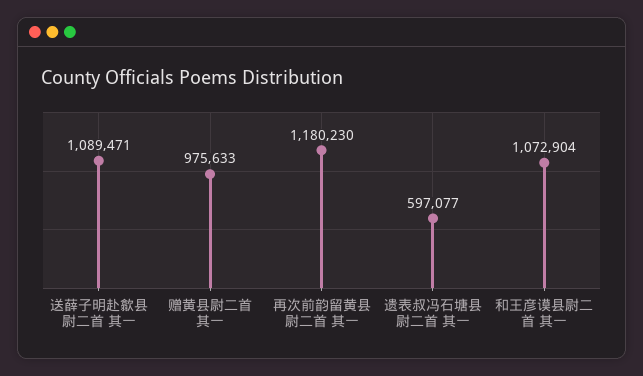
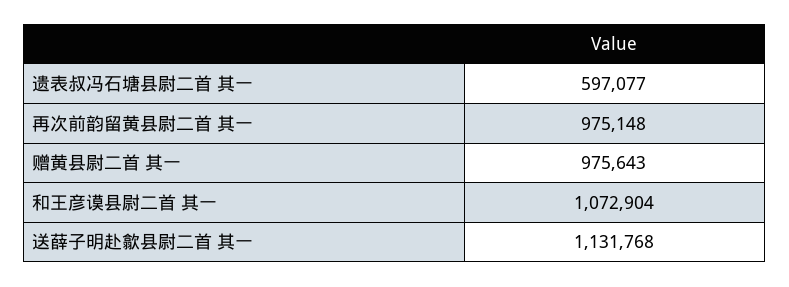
送薛子明赴歙县尉二首 其一: 1089471 -> 1131768
赠黄县尉二首 其一: 975633 -> 975643
再次前韵留黄县尉二首 其一: 1180230 -> 975148

